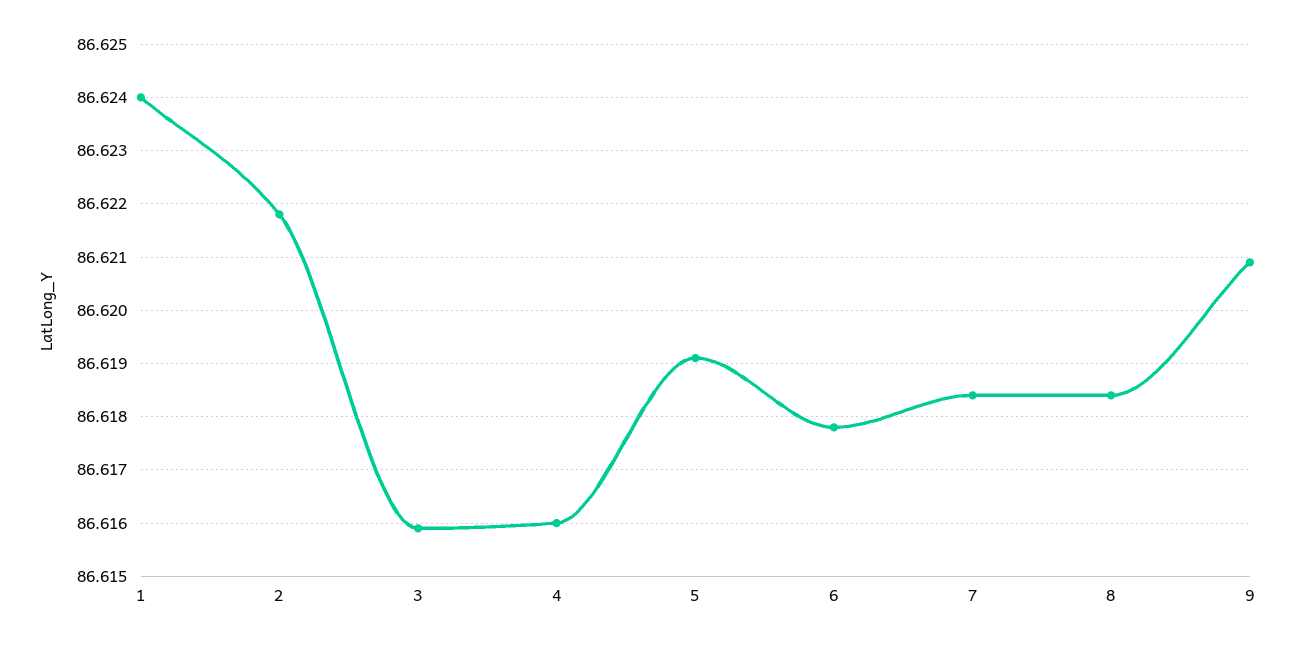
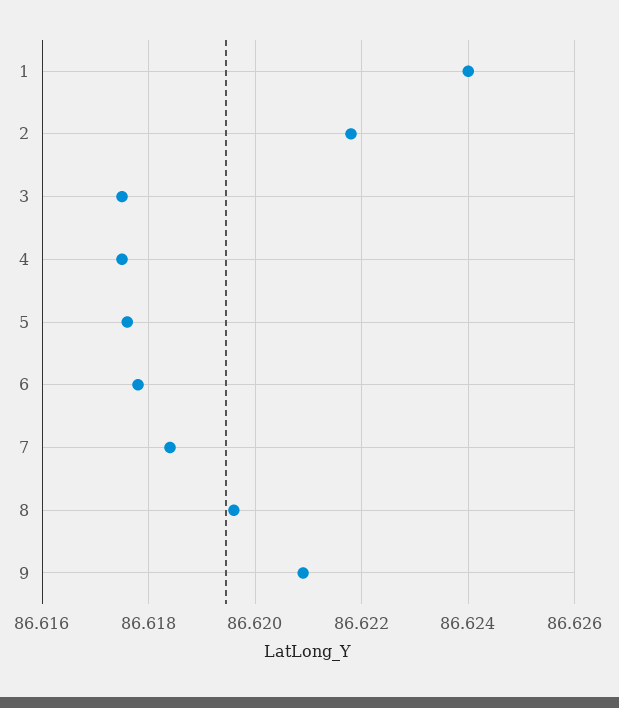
3: 86.616 -> 86.6175
4: 86.616 -> 86.6175
5: 86.619 -> 86.6175
8: 86.6185 -> 86.6195

